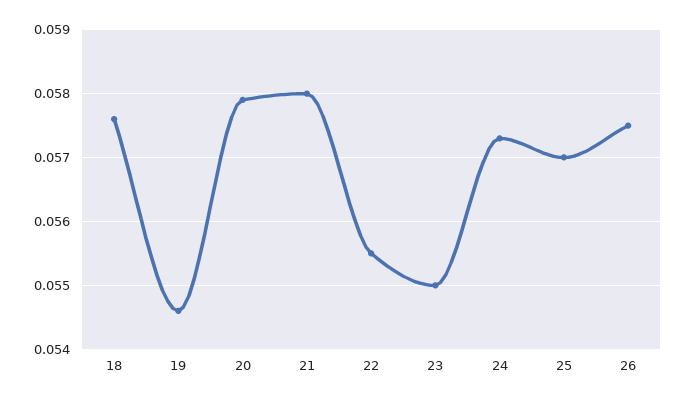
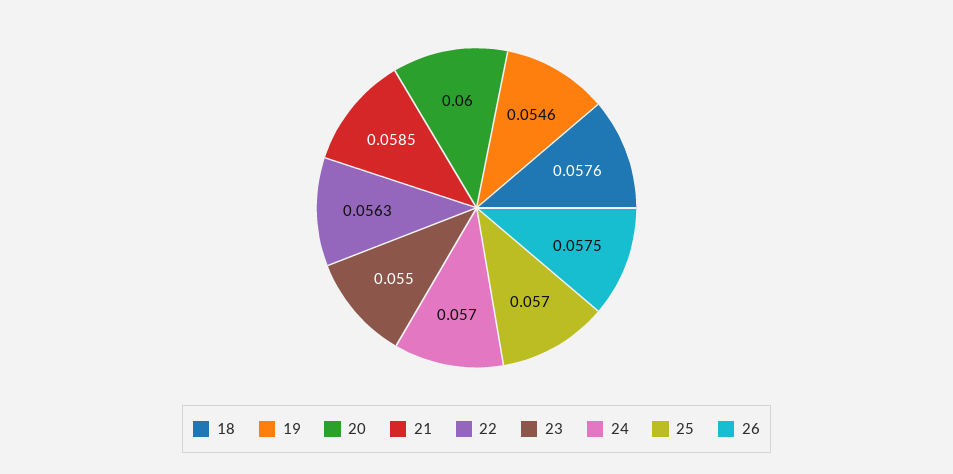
20: 0.0579 -> 0.06
21: 0.058 -> 0.0585
22: 0.0555 -> 0.0563
24: 0.0573 -> 0.057

